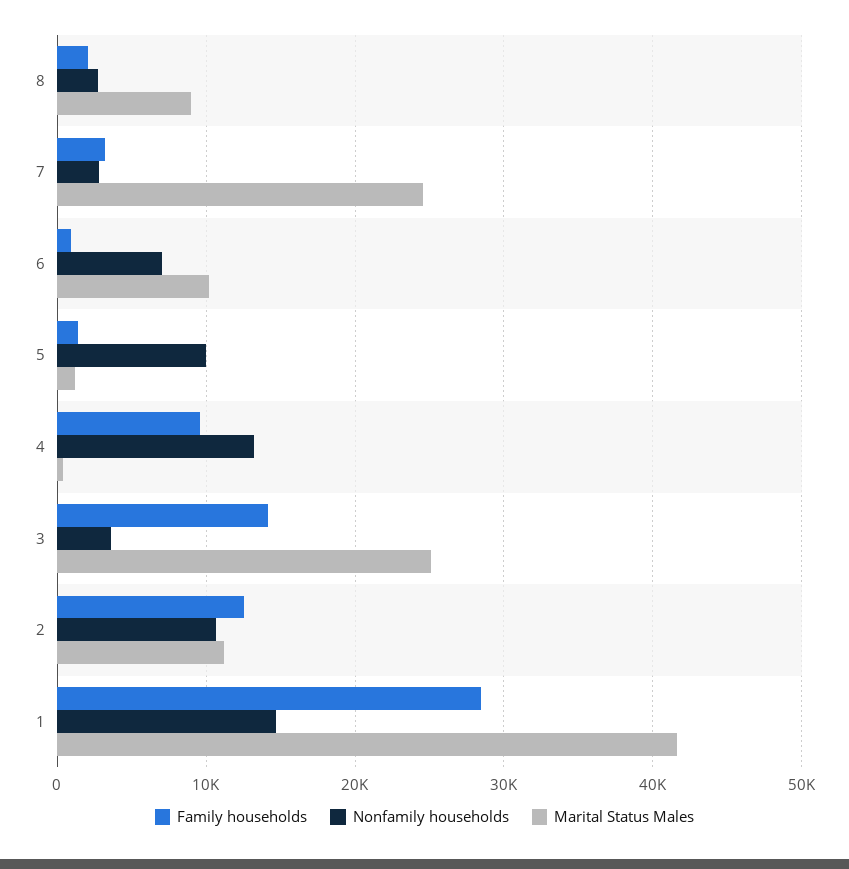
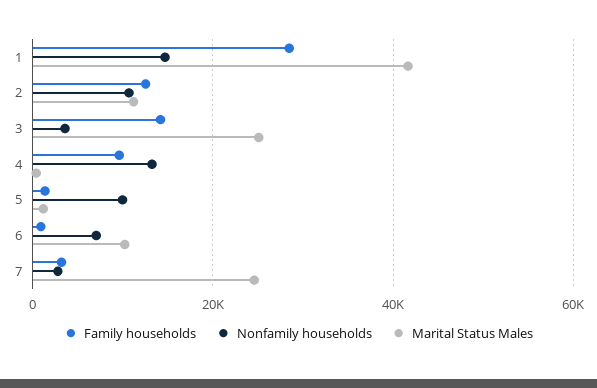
Family households, 8: 2000 -> none
Nonfamily households, 8: 3000 -> none
Marital Status Males, 8: 9000 -> none

